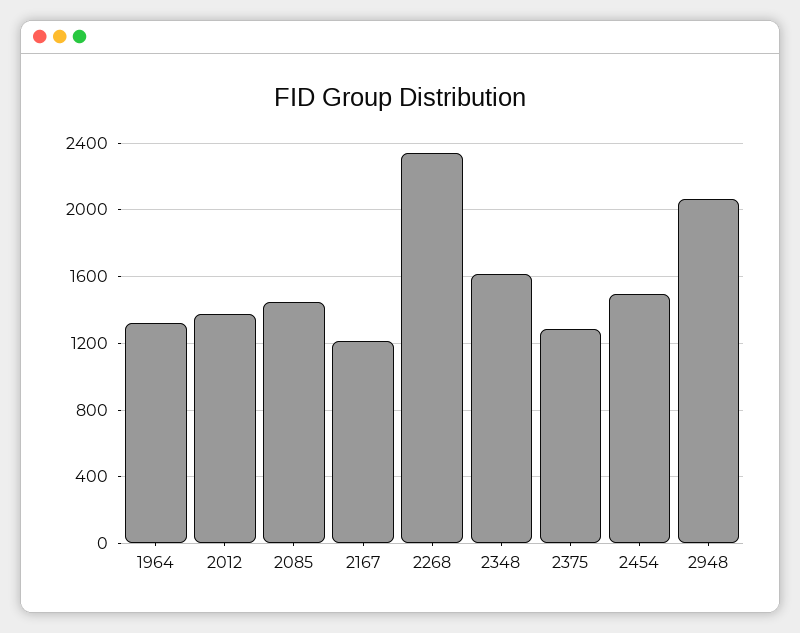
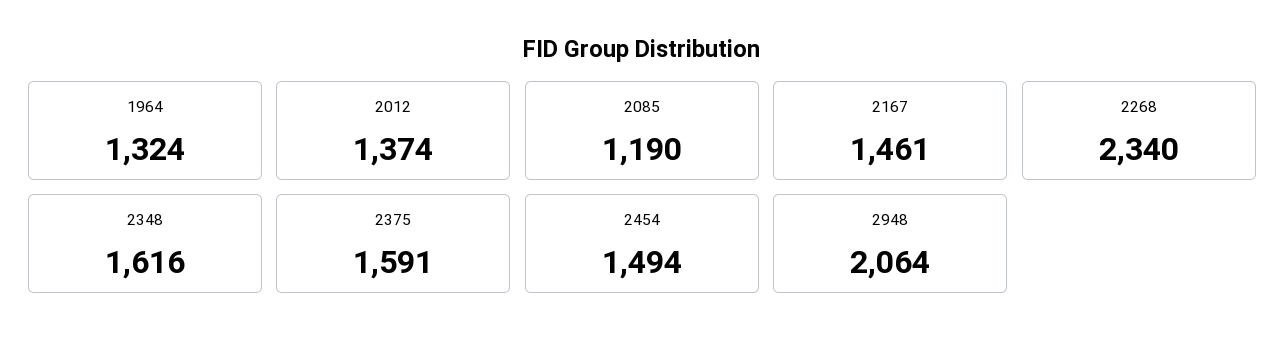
2085: 1450 -> 1190
2167: 1200 -> 1461
2375: 1300 -> 1591

